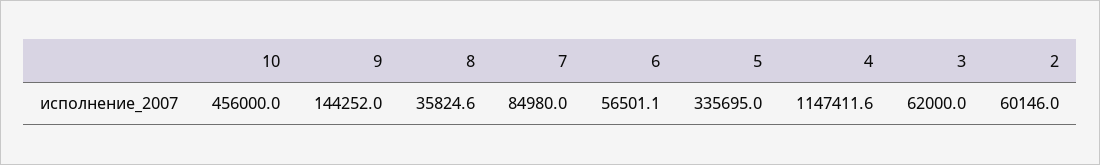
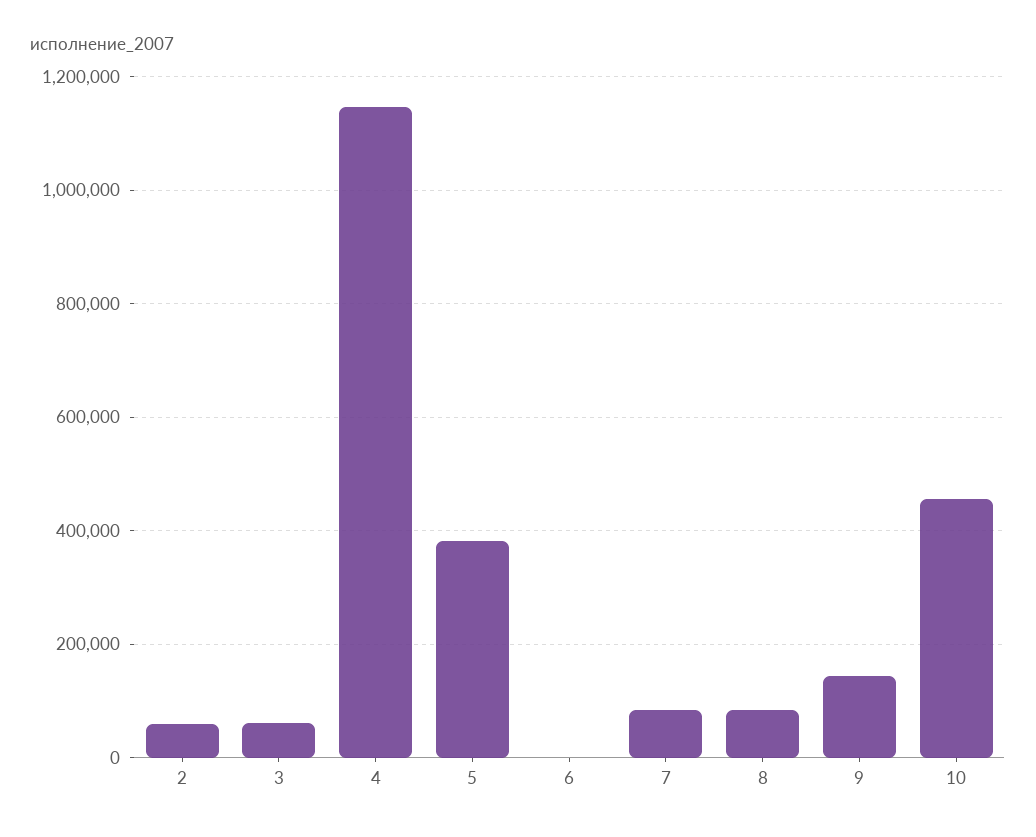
8: 35824.6 -> 80000
6: 56501.1 -> 0
5: 335695 -> 380000

